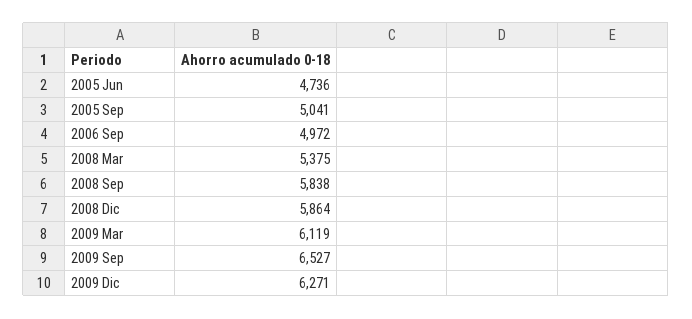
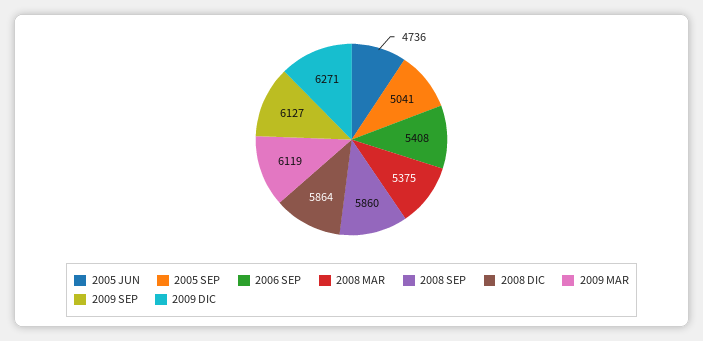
2006 Sep: 4972 -> 5408
2008 Sep: 5838 -> 5860
2009 Sep: 6527 -> 6127

